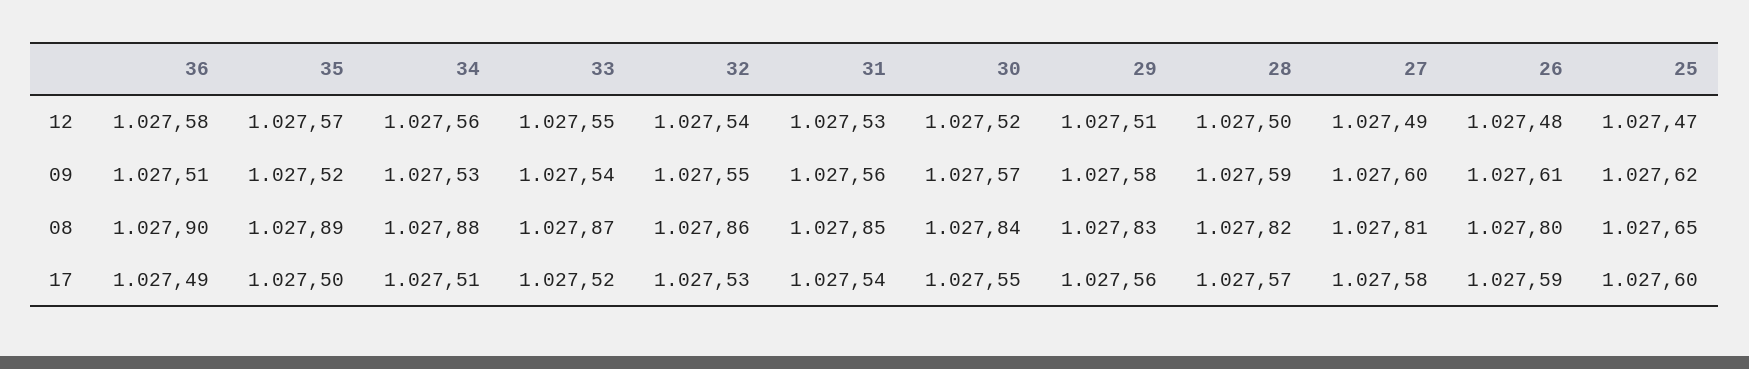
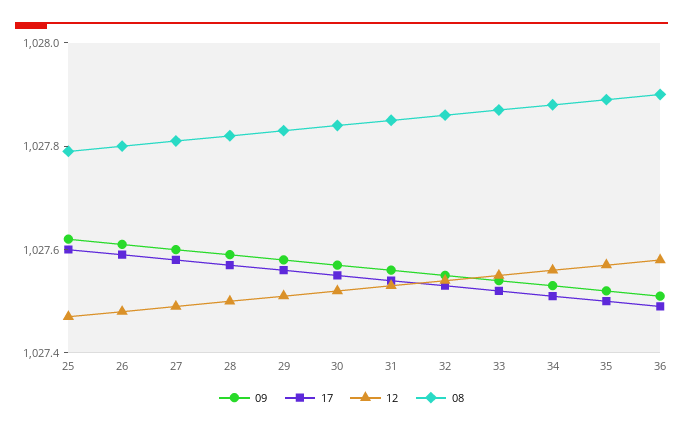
08, 25: 1027.65 -> 1027.8

